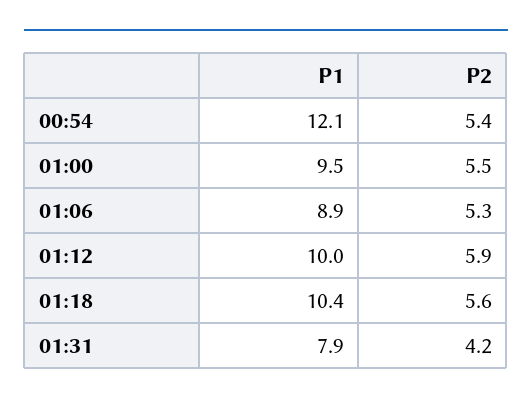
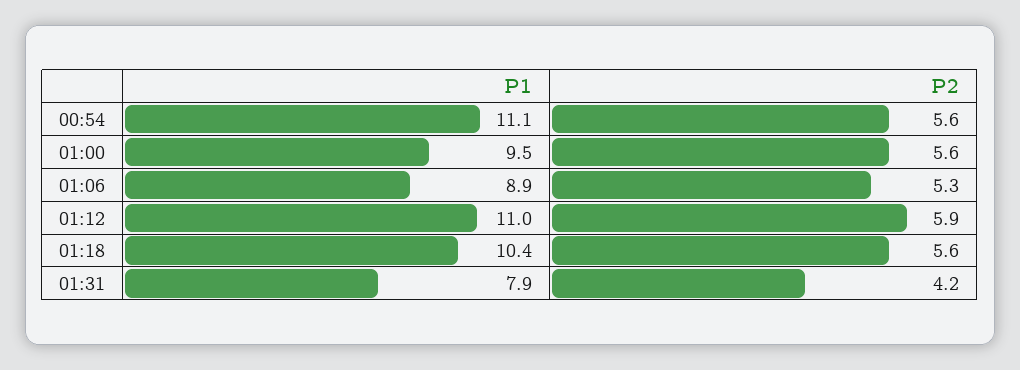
P1, 00:54: 12.1 -> 11.1
P2, 00:54: 5.4 -> 5.6
P2, 01:00: 5.5 -> 5.6
P1, 01:12: 10 -> 11

